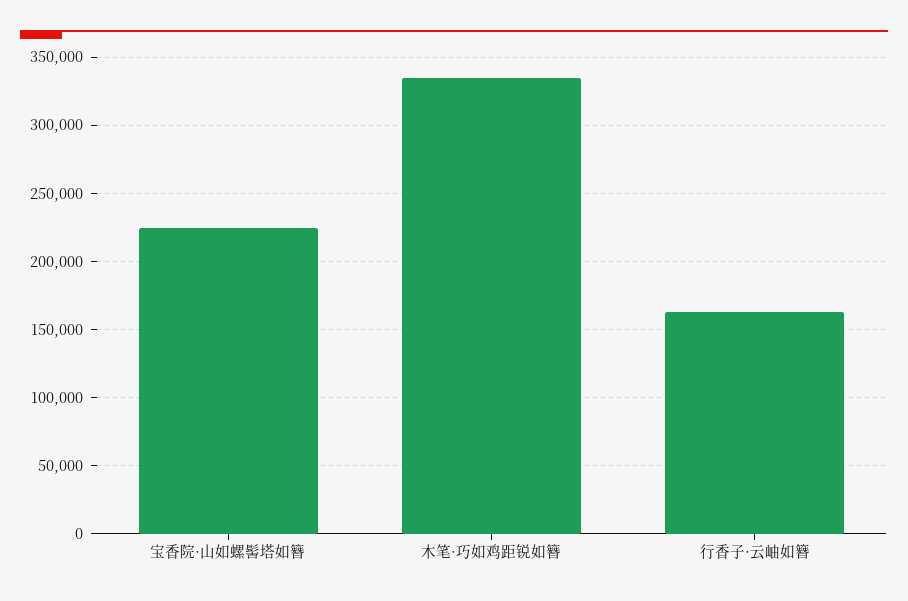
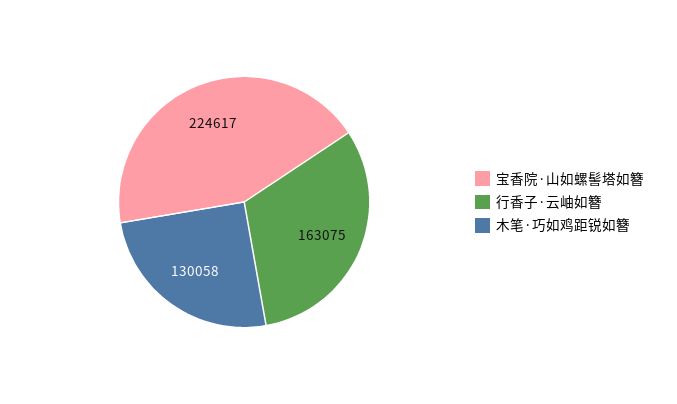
木笔·巧如鸡距锐如簪: 335000 -> 130058

